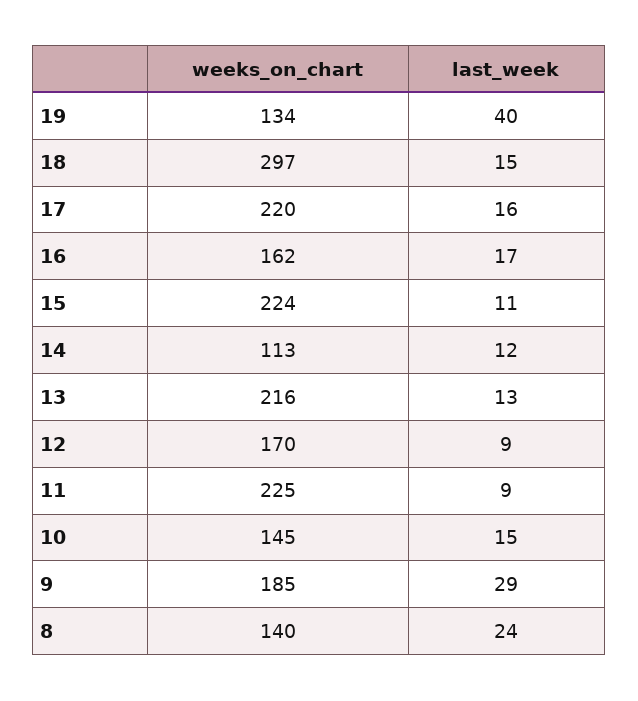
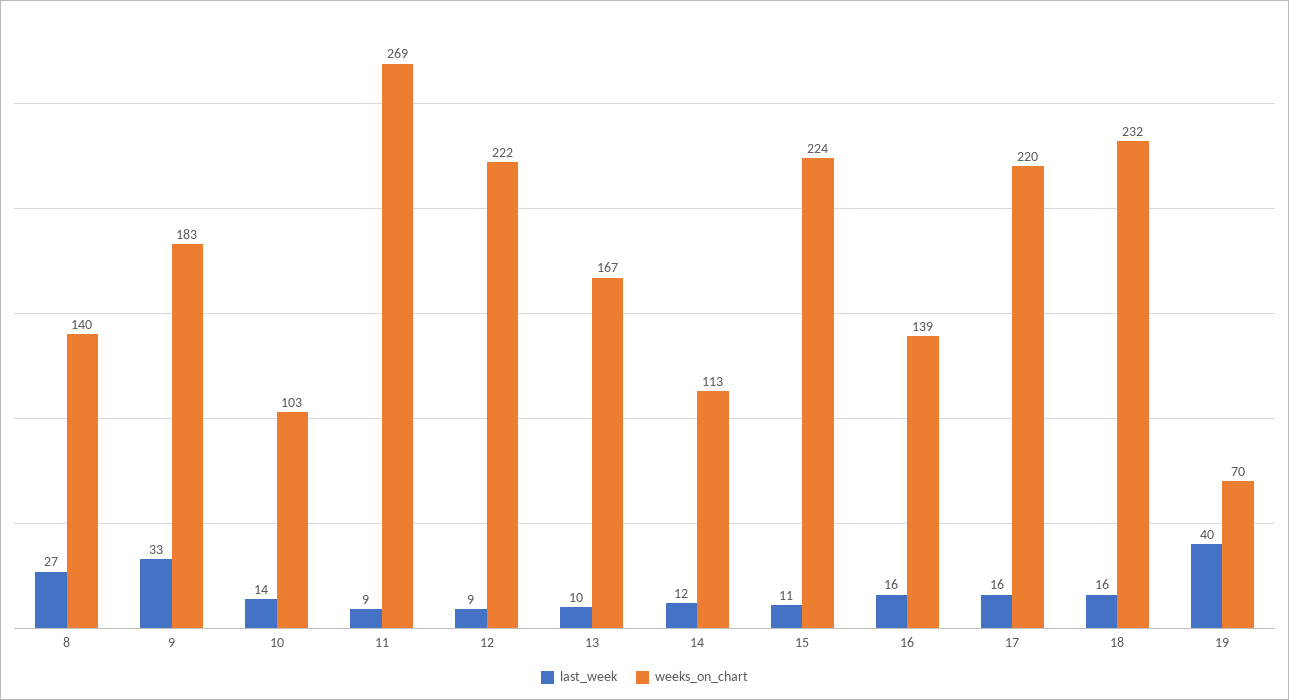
weeks_on_chart, 19: 134 -> 70
weeks_on_chart, 18: 297 -> 232
last_week, 18: 15 -> 16
weeks_on_chart, 16: 162 -> 139
last_week, 16: 17 -> 16
weeks_on_chart, 13: 216 -> 167
last_week, 13: 13 -> 10
weeks_on_chart, 12: 170 -> 222
weeks_on_chart, 11: 225 -> 269
weeks_on_chart, 10: 145 -> 103
last_week, 10: 15 -> 14
weeks_on_chart, 9: 185 -> 183
last_week, 9: 29 -> 33
last_week, 8: 24 -> 27

